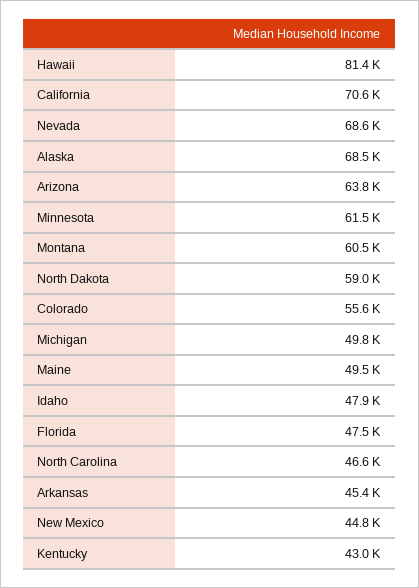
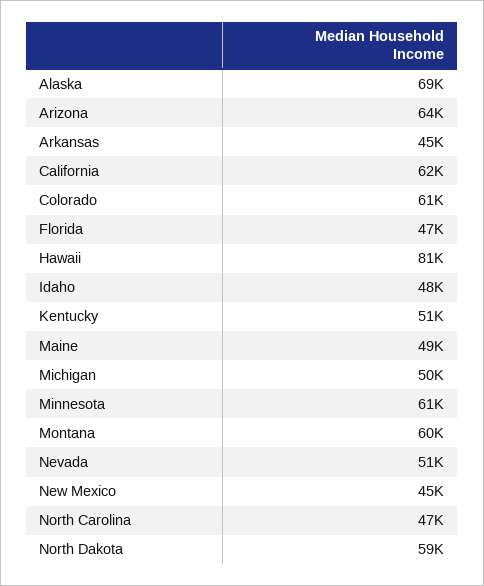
California: 70600 -> 62000
Nevada: 68600 -> 51000
Colorado: 55600 -> 61000
Kentucky: 43000 -> 51000

